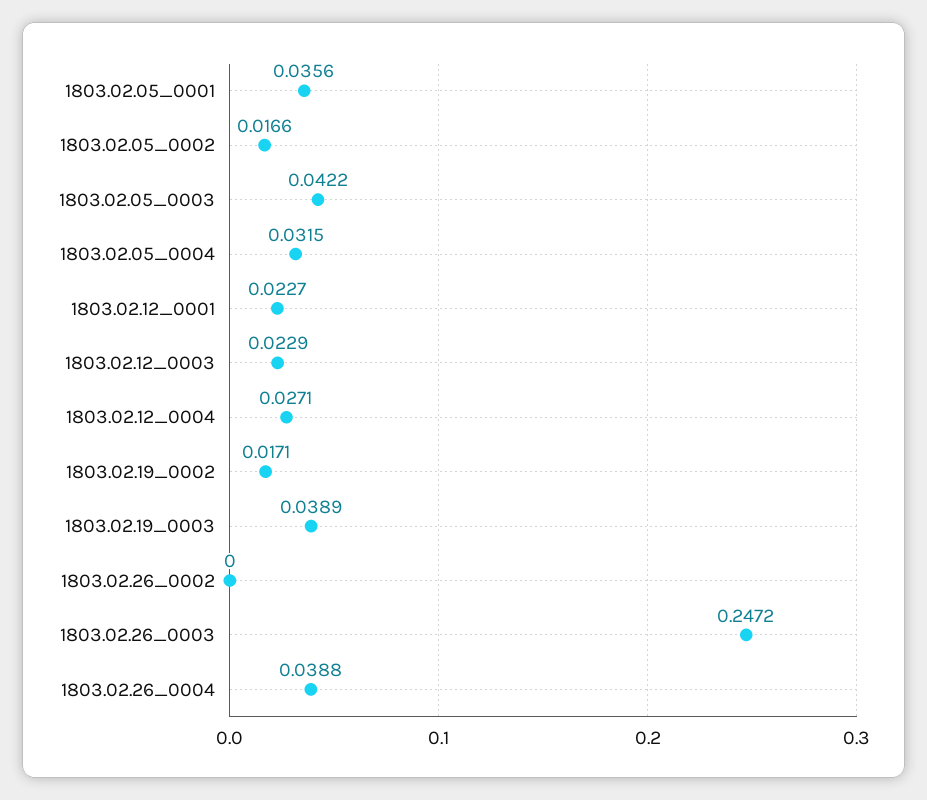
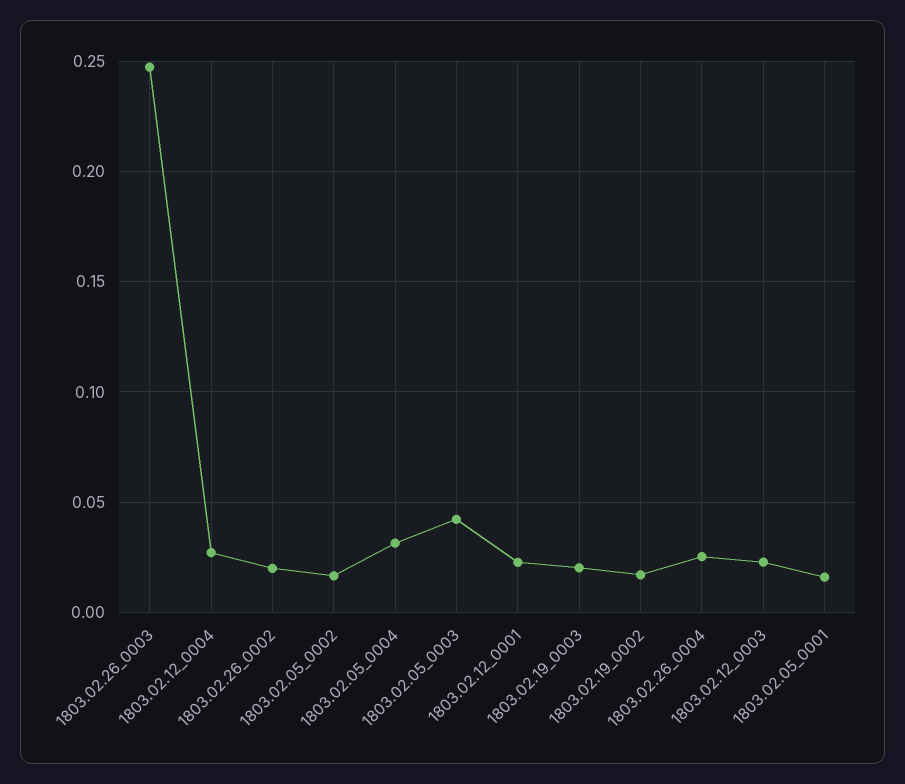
1803.02.05_0001: 0.0356 -> 0.015
1803.02.19_0003: 0.0389 -> 0.02
1803.02.26_0002: 0 -> 0.02
1803.02.26_0004: 0.0388 -> 0.025

